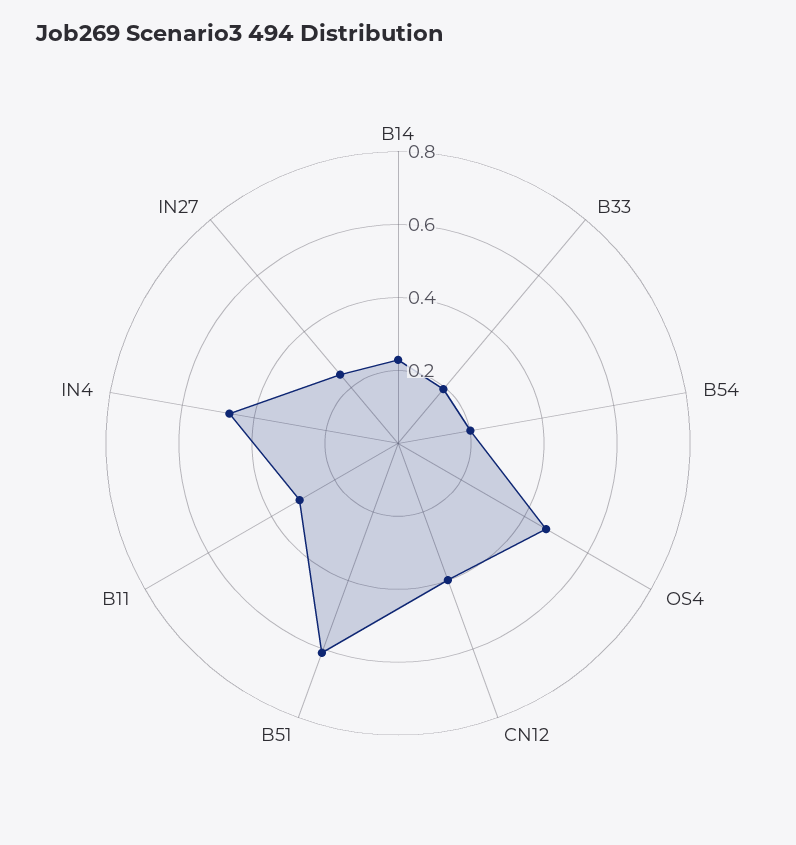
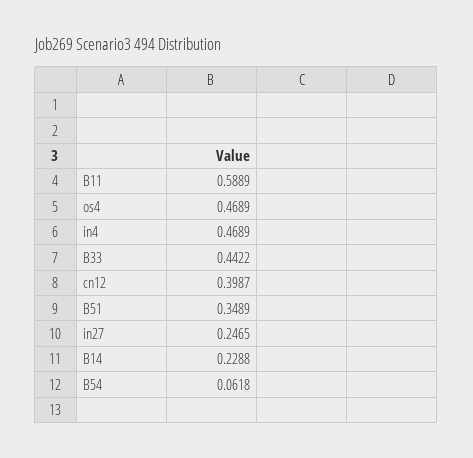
B33: 0.2 -> 0.4422
B54: 0.2 -> 0.0618
B51: 0.6 -> 0.3489
B11: 0.3 -> 0.5889

